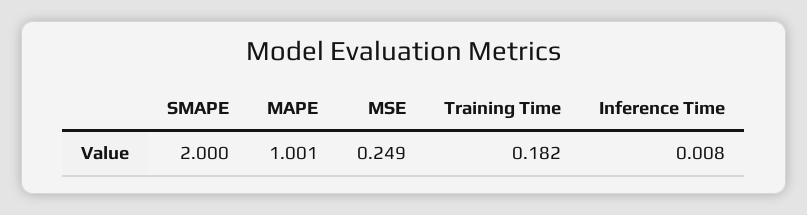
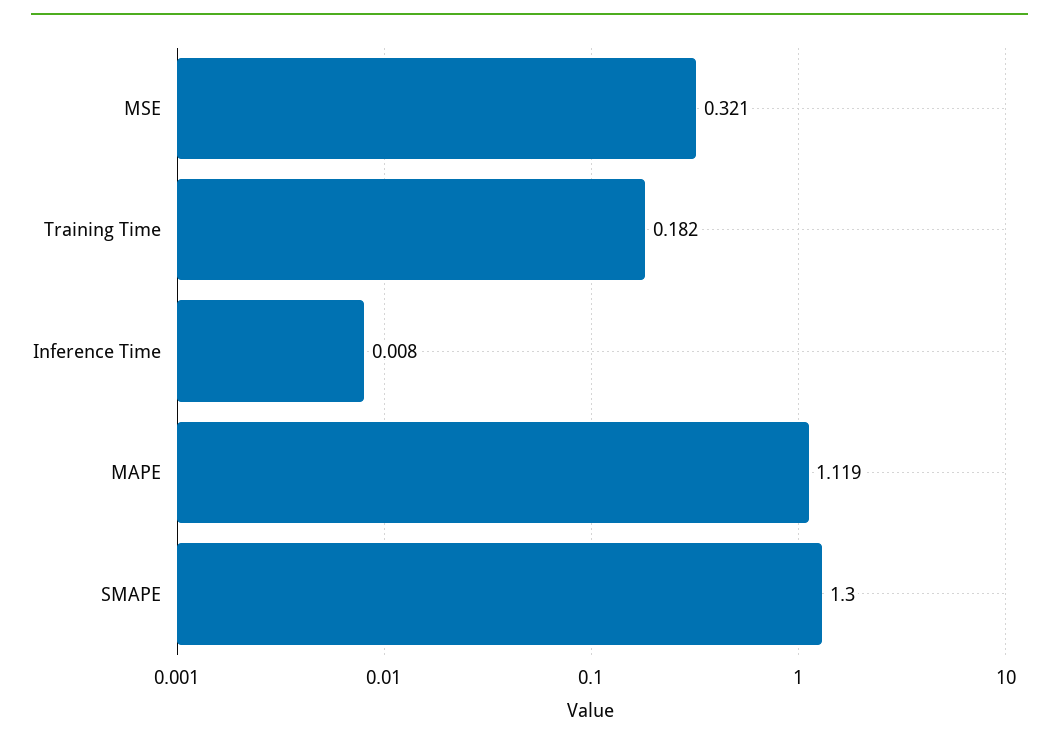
SMAPE: 2 -> 1.3
MAPE: 1.001 -> 1.119
MSE: 0.249 -> 0.321

